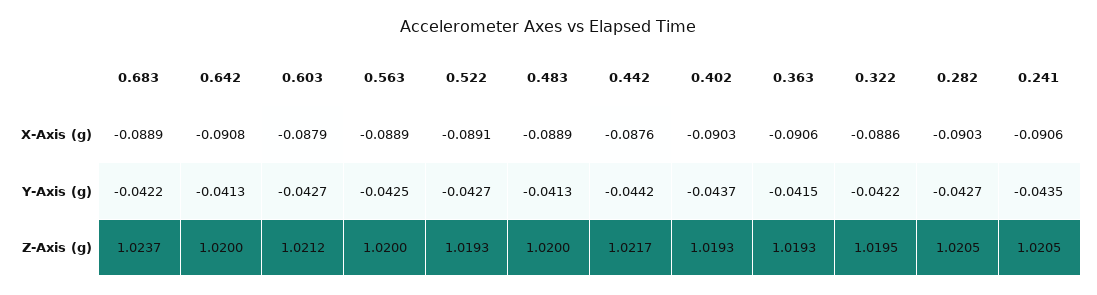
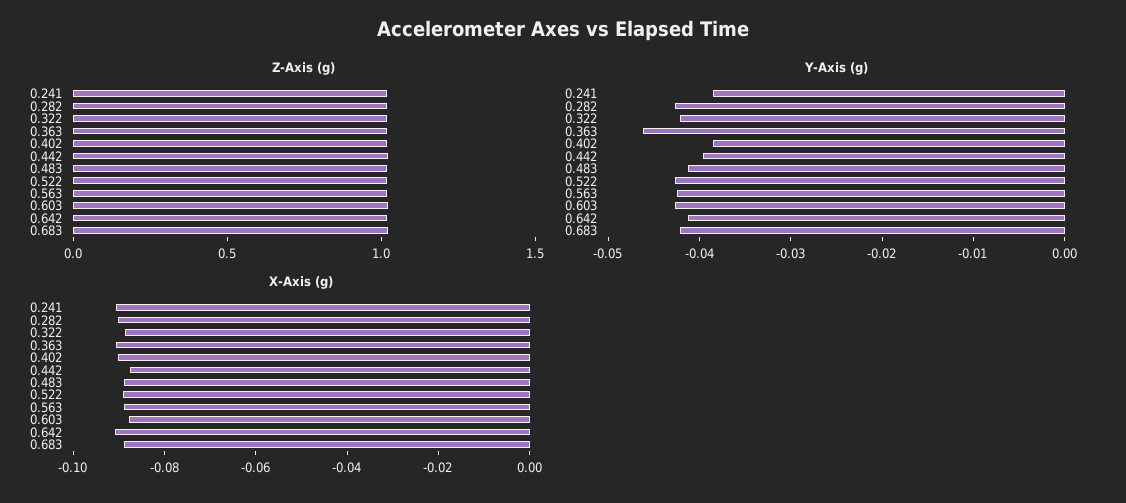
Y-Axis (g), 0.442: -0.0442 -> -0.04
Y-Axis (g), 0.402: -0.0437 -> -0.038
Y-Axis (g), 0.363: -0.0415 -> -0.046
Y-Axis (g), 0.241: -0.0435 -> -0.038

